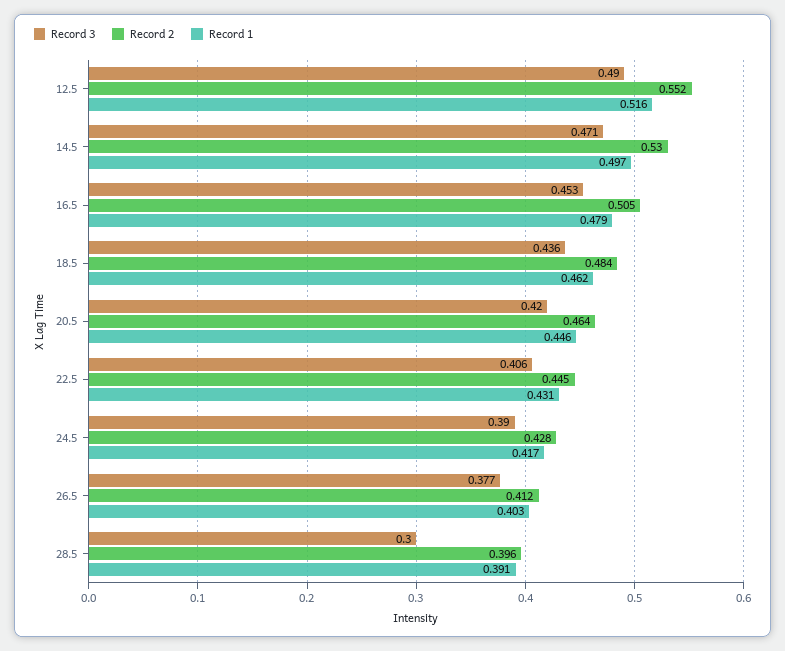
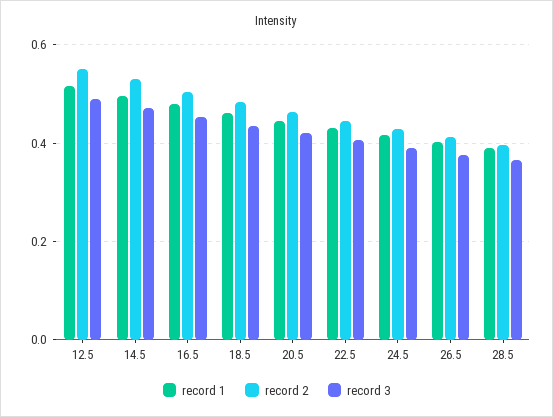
Record 3, 28.5: 0.3 -> 0.36

